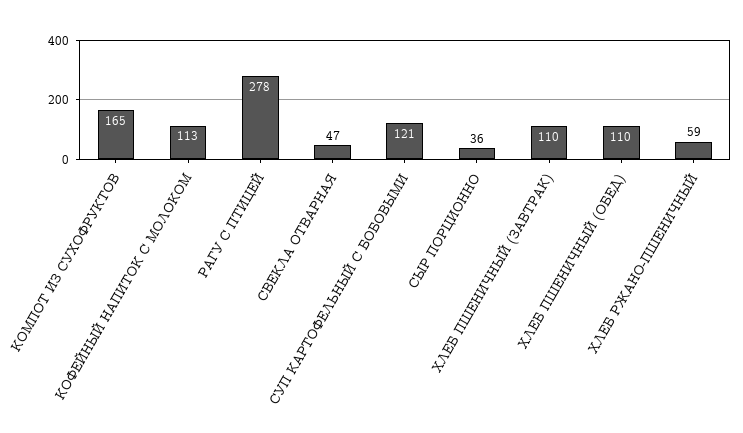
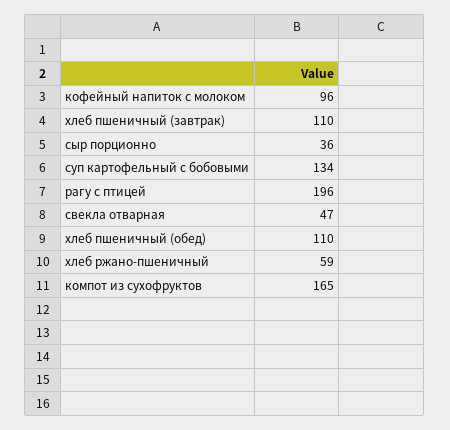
КОФЕЙНЫЙ НАПИТОК С МОЛОКОМ: 113 -> 96
РАГУ С ПТИЦЕЙ: 278 -> 196
СУП КАРТОФЕЛЬНЫЙ С БОБОВЫМИ: 121 -> 134

